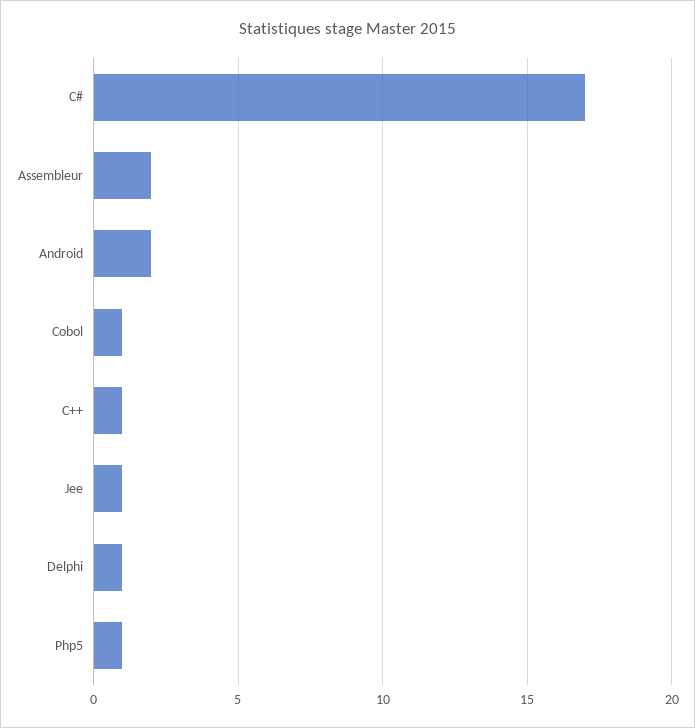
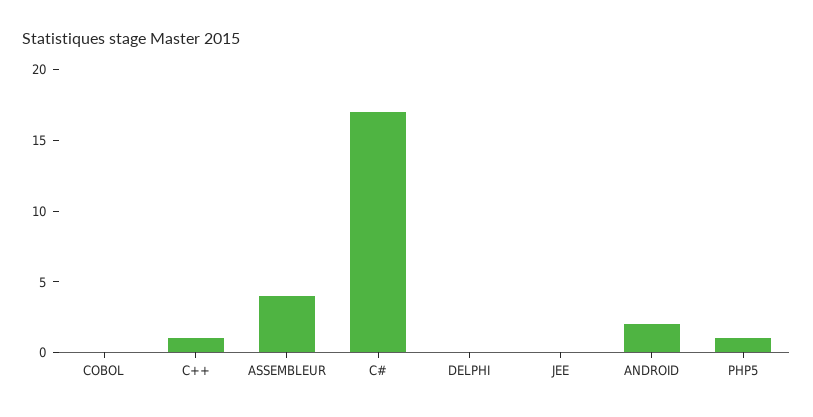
Assembleur: 2 -> 4
Cobol: 1 -> 0
Jee: 1 -> 0
Delphi: 1 -> 0

